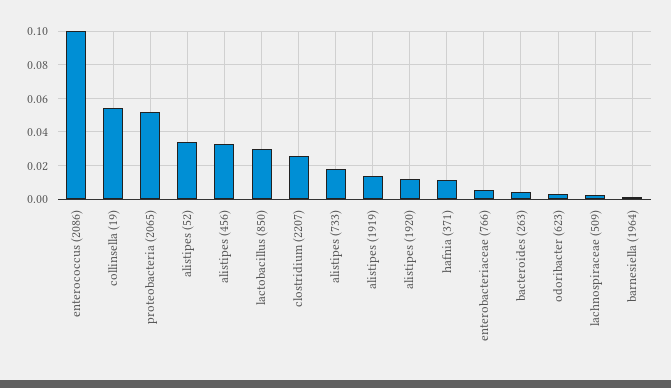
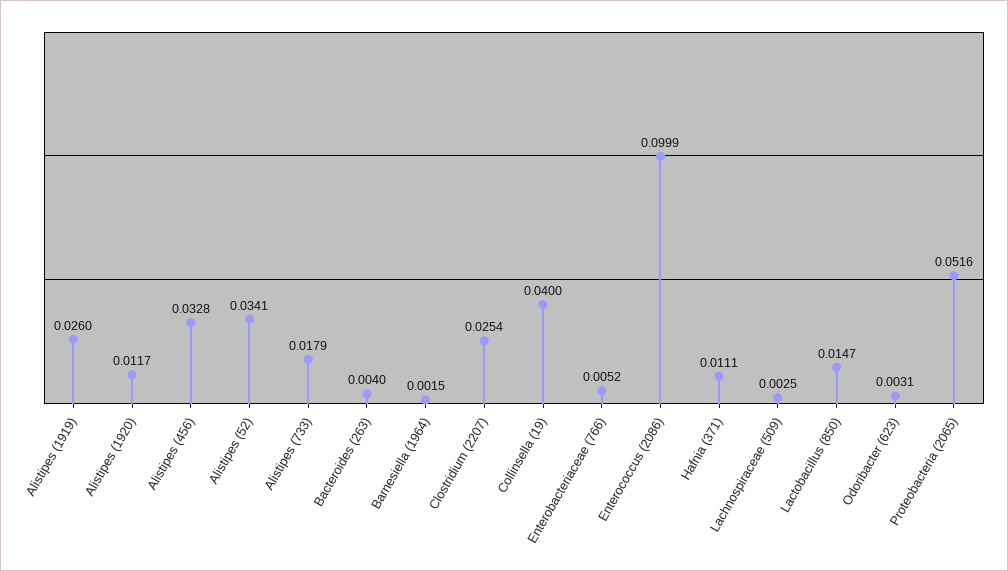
collinsella (19): 0.055 -> 0.04
lactobacillus (850): 0.03 -> 0.0147
alistipes (1919): 0.015 -> 0.026

